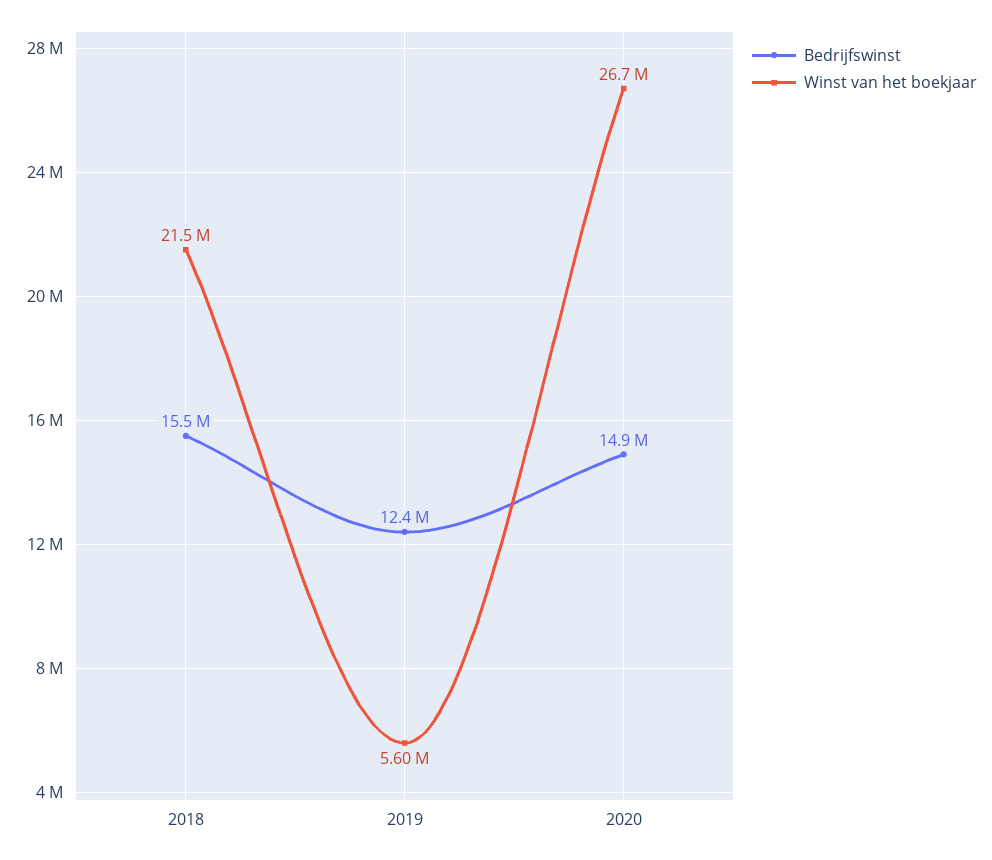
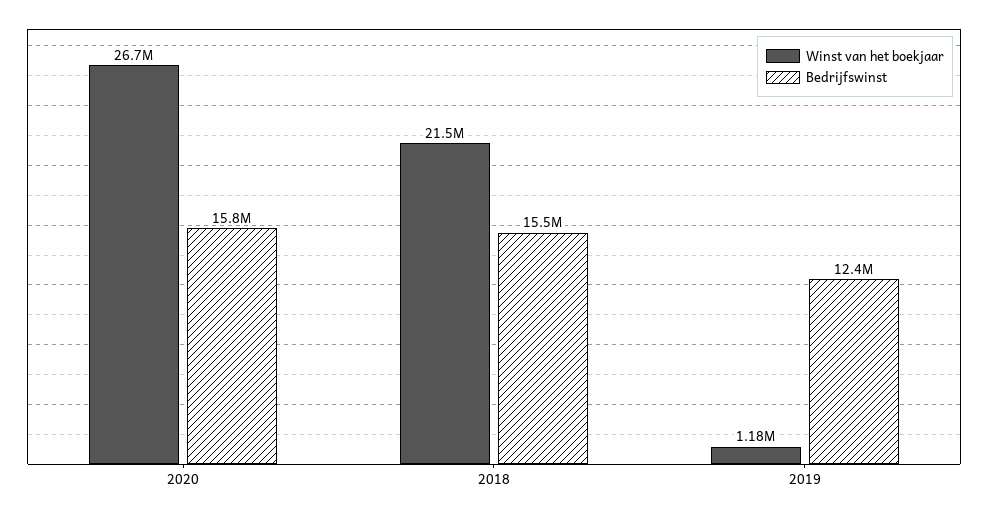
Winst van het boekjaar, 2019: 5600000 -> 1180000
Bedrijfswinst, 2020: 14900000 -> 15800000

